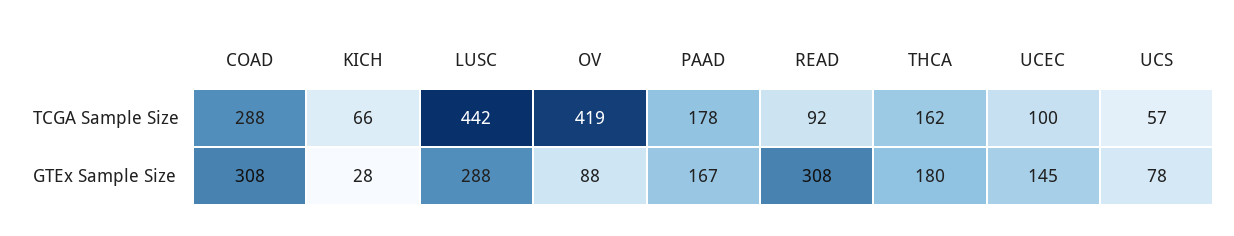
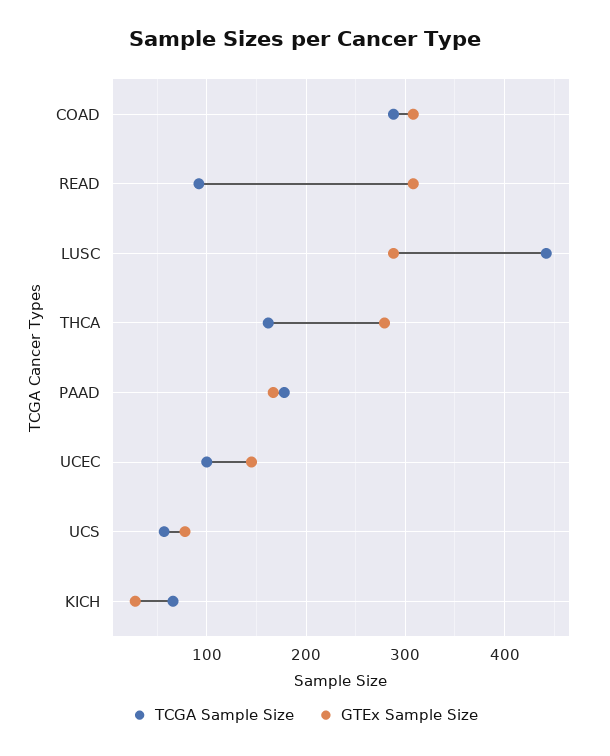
TCGA Sample Size, OV: 419 -> none
GTEx Sample Size, OV: 88 -> none
GTEx Sample Size, THCA: 180 -> 280

